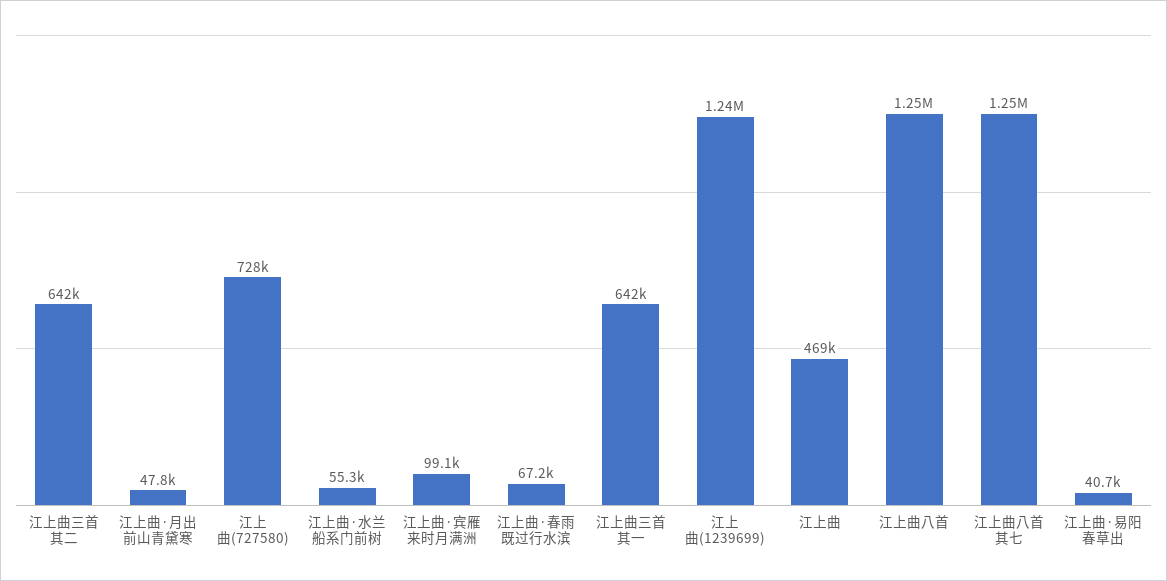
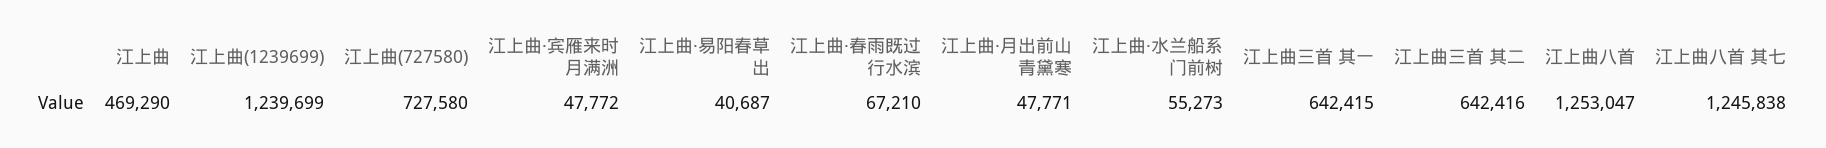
江上曲·宾雁来时月满洲: 99100 -> 47772

